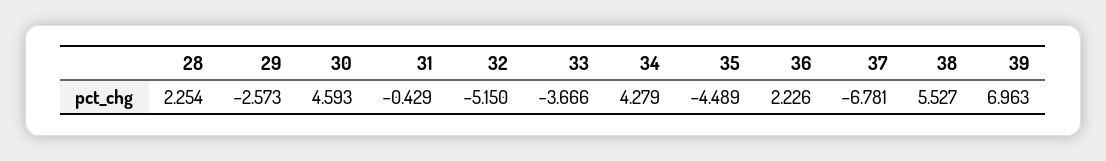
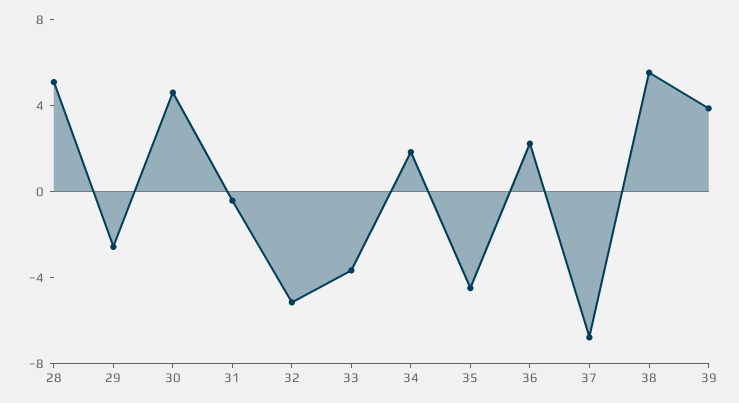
28: 2.254 -> 5
34: 4.279 -> 2
39: 6.963 -> 4

